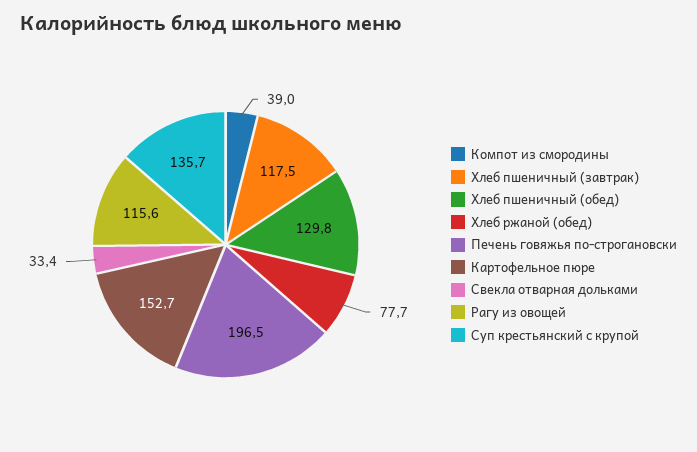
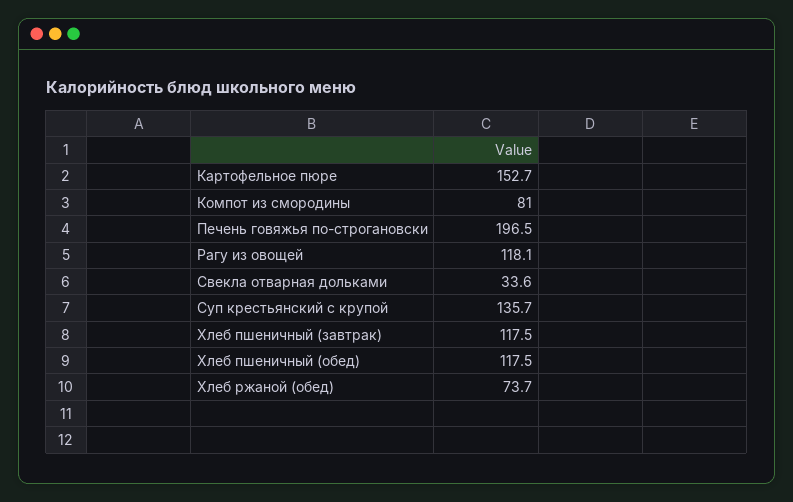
Компот из смородины: 39 -> 81
Хлеб пшеничный (обед): 129.8 -> 117.5
Хлеб ржаной (обед): 77.7 -> 73.7
Свекла отварная дольками: 33.4 -> 33.6
Рагу из овощей: 115.6 -> 118.1

